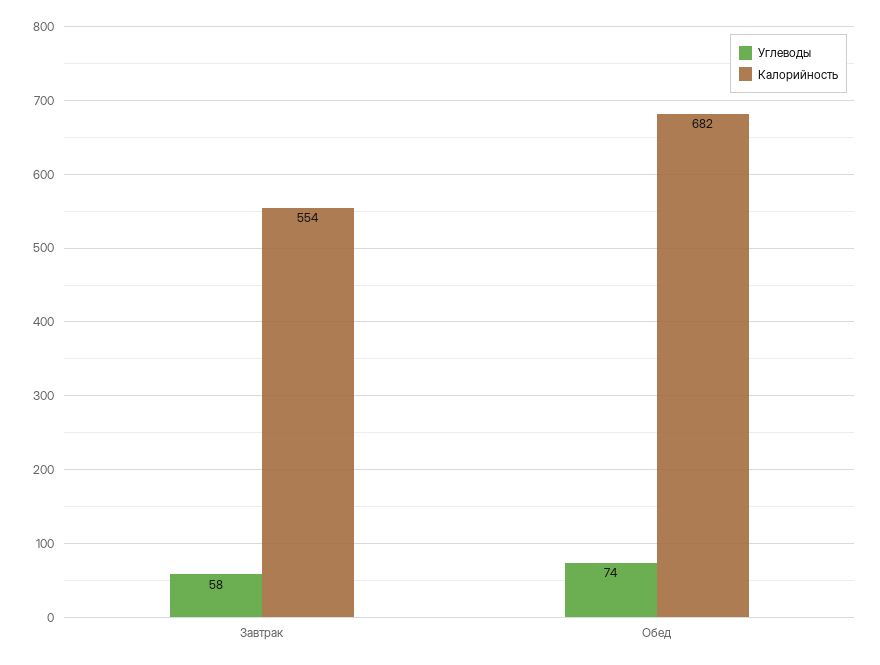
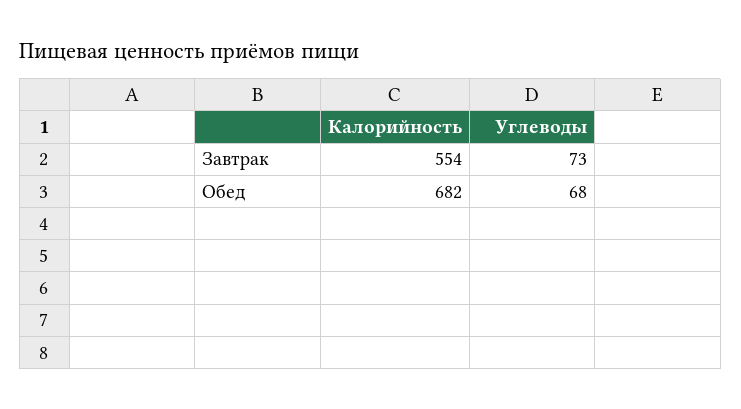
Углеводы, Завтрак: 58 -> 73
Углеводы, Обед: 74 -> 68

